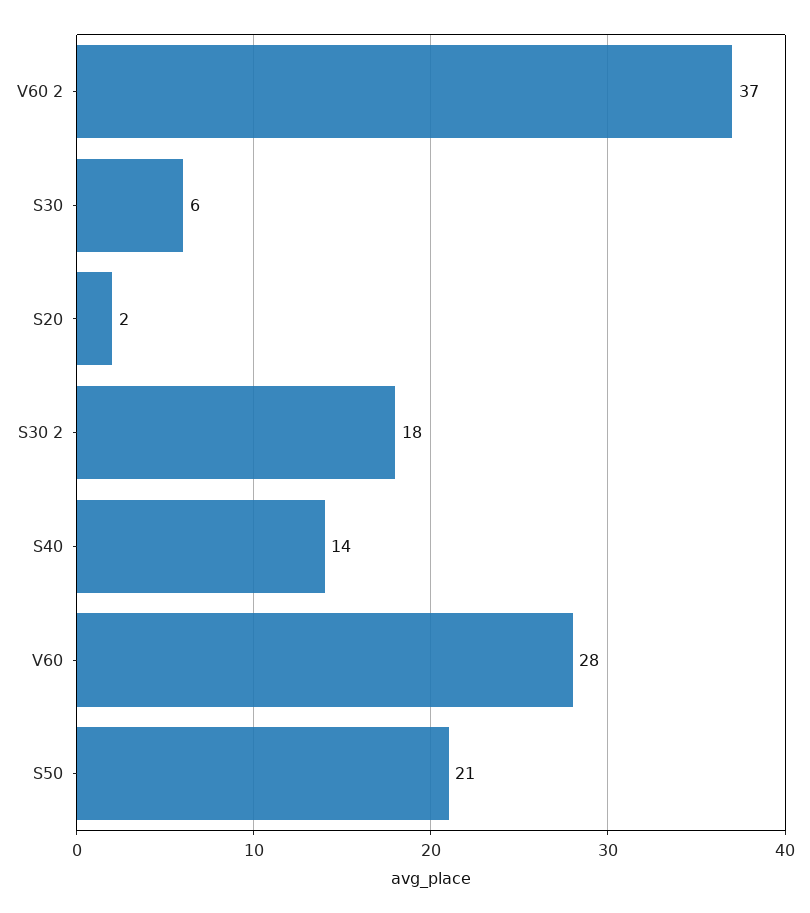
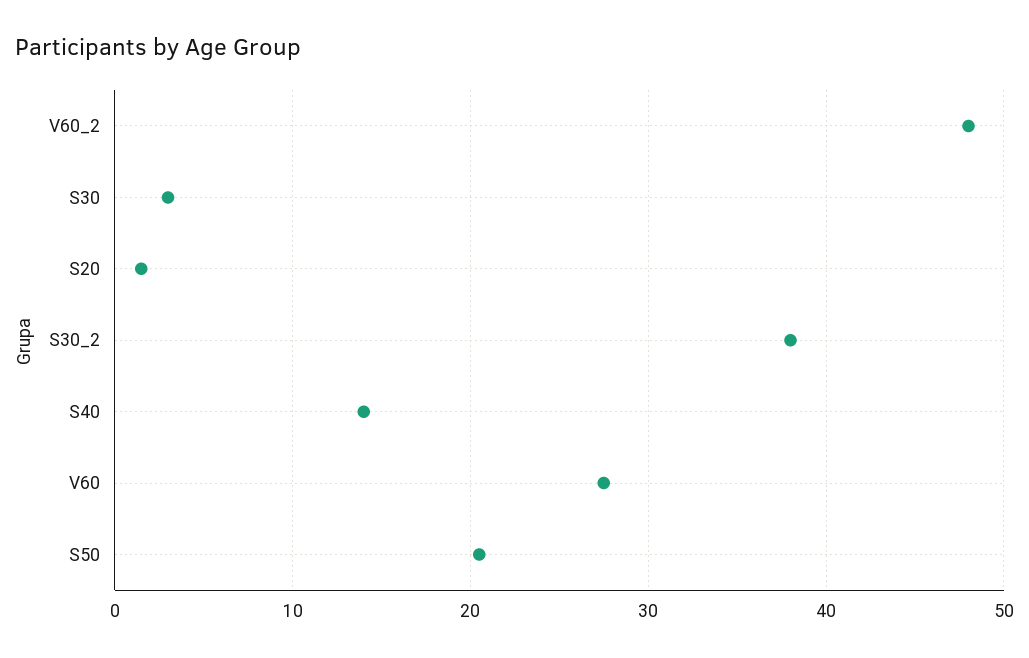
V60 2: 37 -> 48
S30: 6 -> 3
S30 2: 18 -> 38

